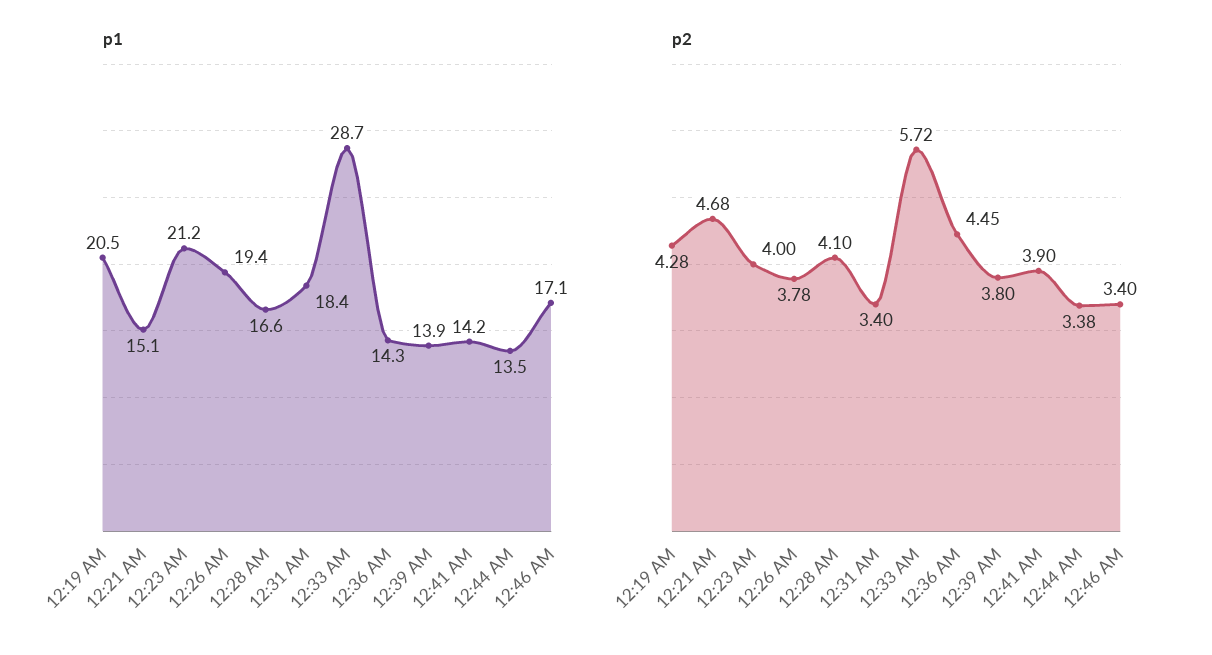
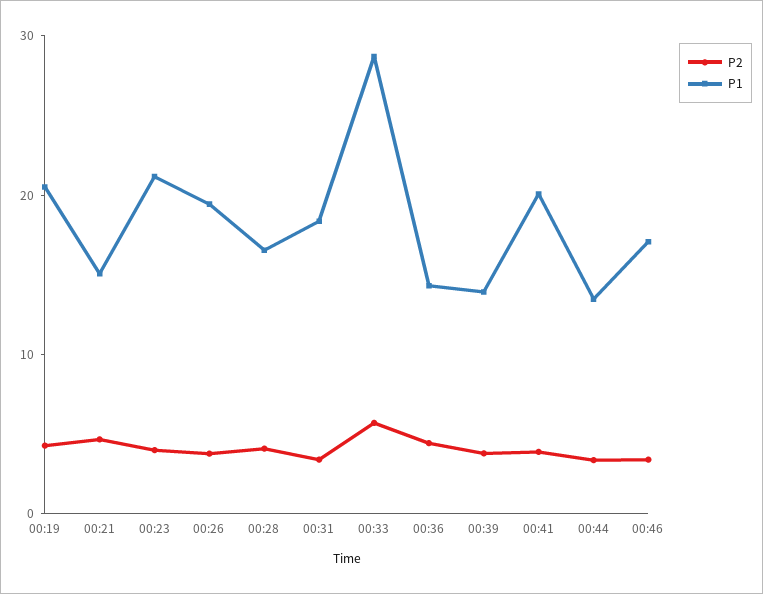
p1, 12:41 AM: 14.2 -> 20

